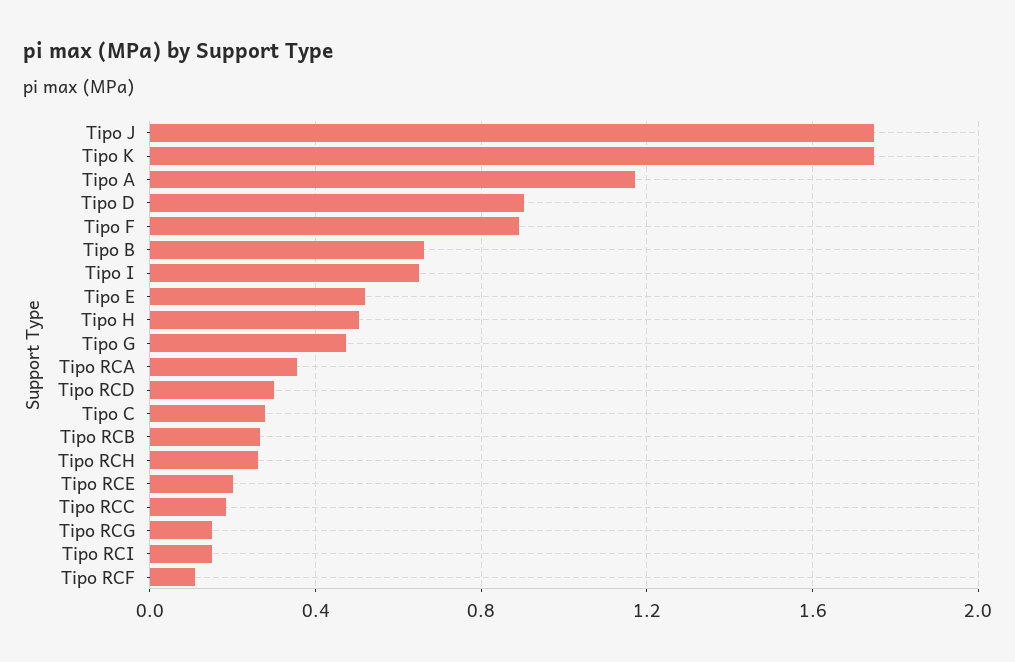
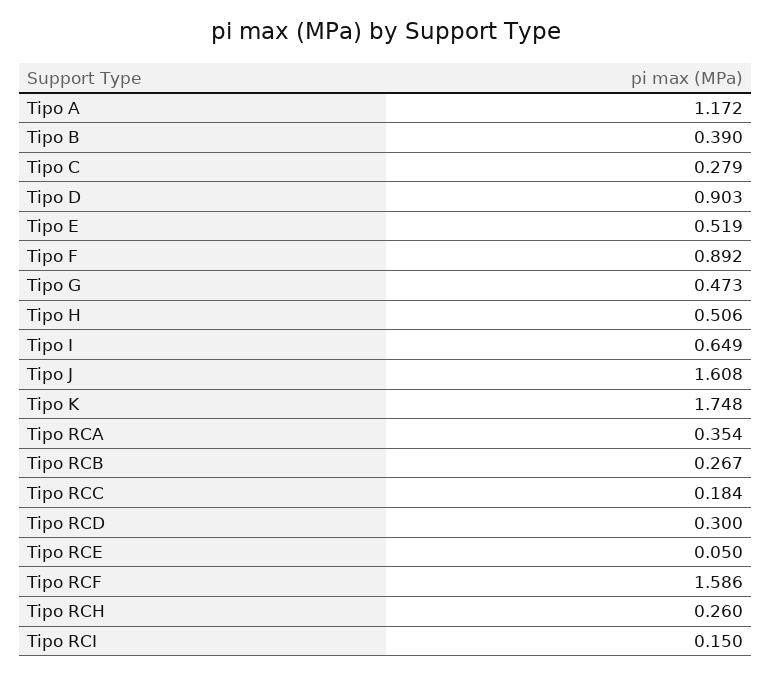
Tipo J: 1.75 -> 1.608
Tipo B: 0.65 -> 0.39
Tipo RCE: 0.2 -> 0.05
Tipo RCG: 0.15 -> none
Tipo RCF: 0.1 -> 1.586

